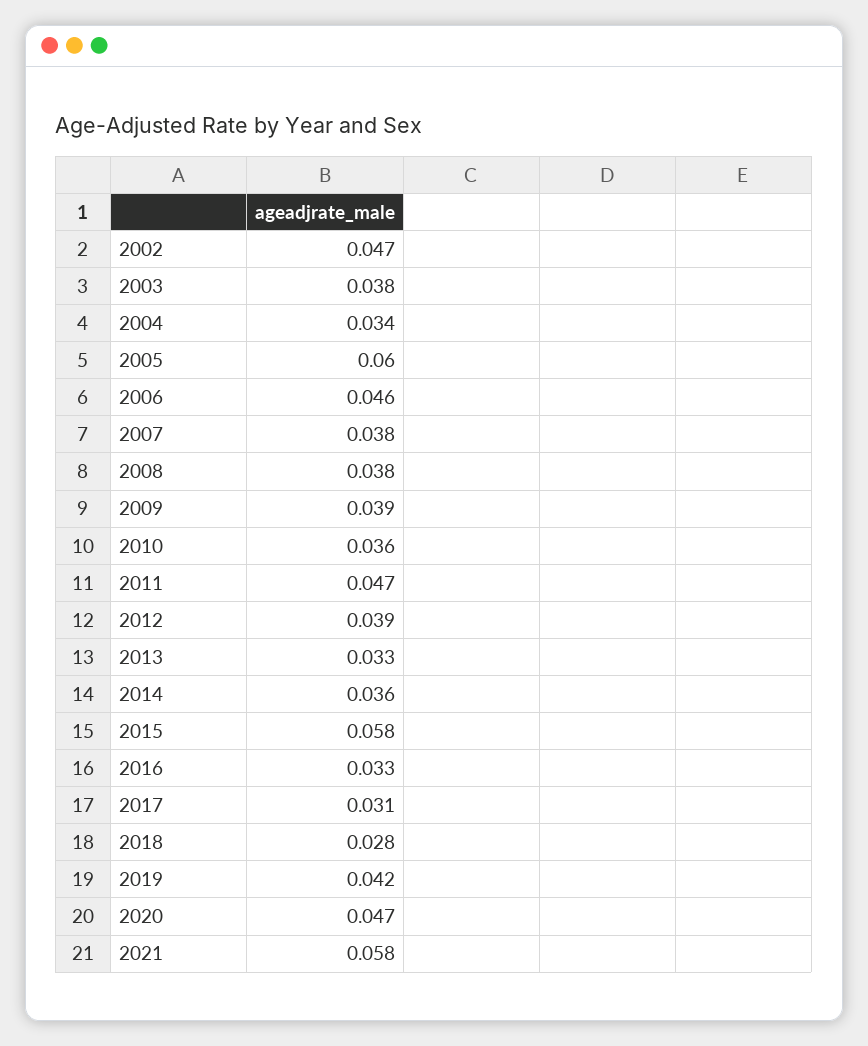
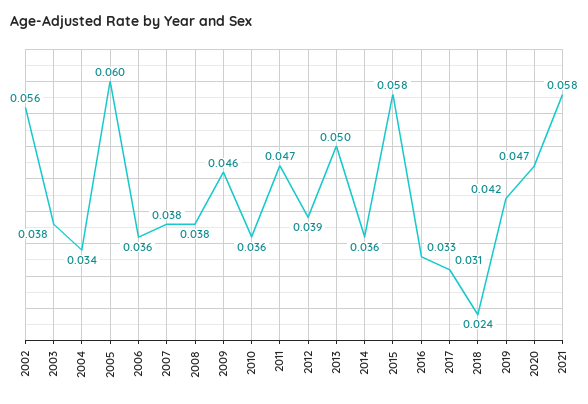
2002: 0.047 -> 0.056
2006: 0.046 -> 0.036
2009: 0.039 -> 0.046
2013: 0.033 -> 0.05
2018: 0.028 -> 0.024

